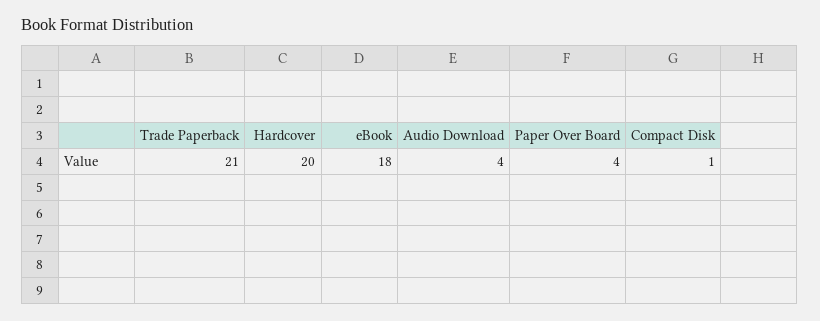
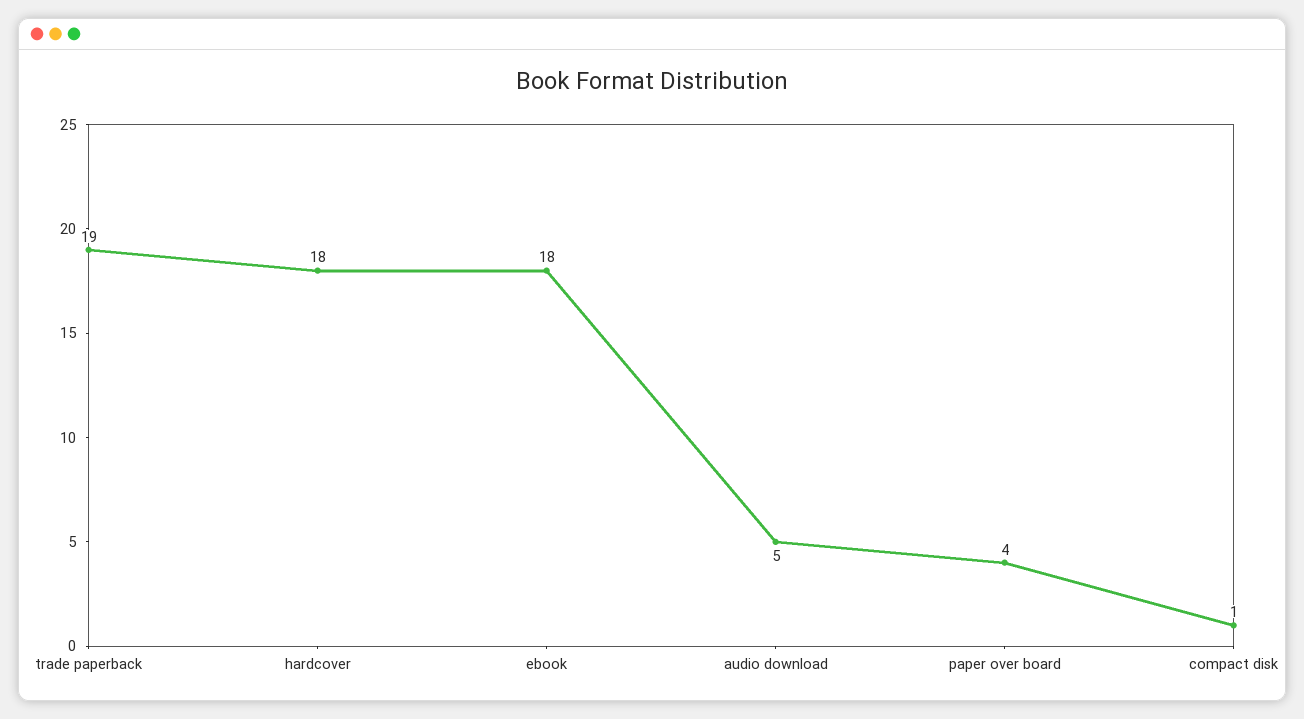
Trade Paperback: 21 -> 19
Hardcover: 20 -> 18
Audio Download: 4 -> 5

